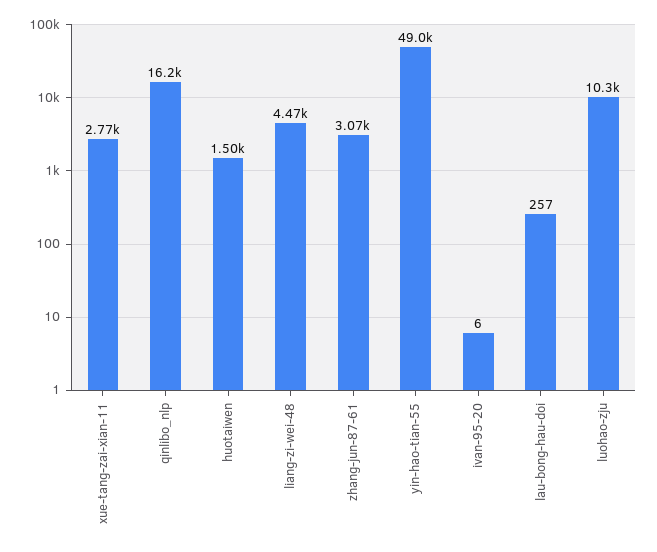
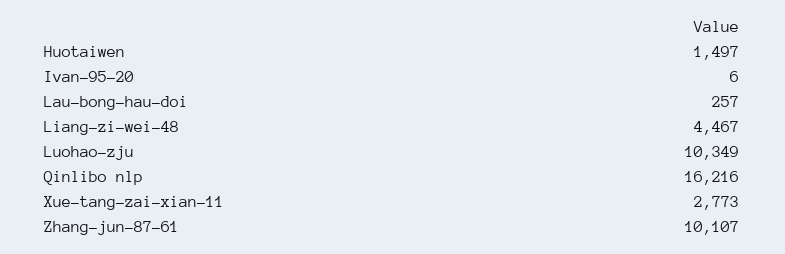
zhang-jun-87-61: 3070 -> 10107
yin-hao-tian-55: 49000 -> none

